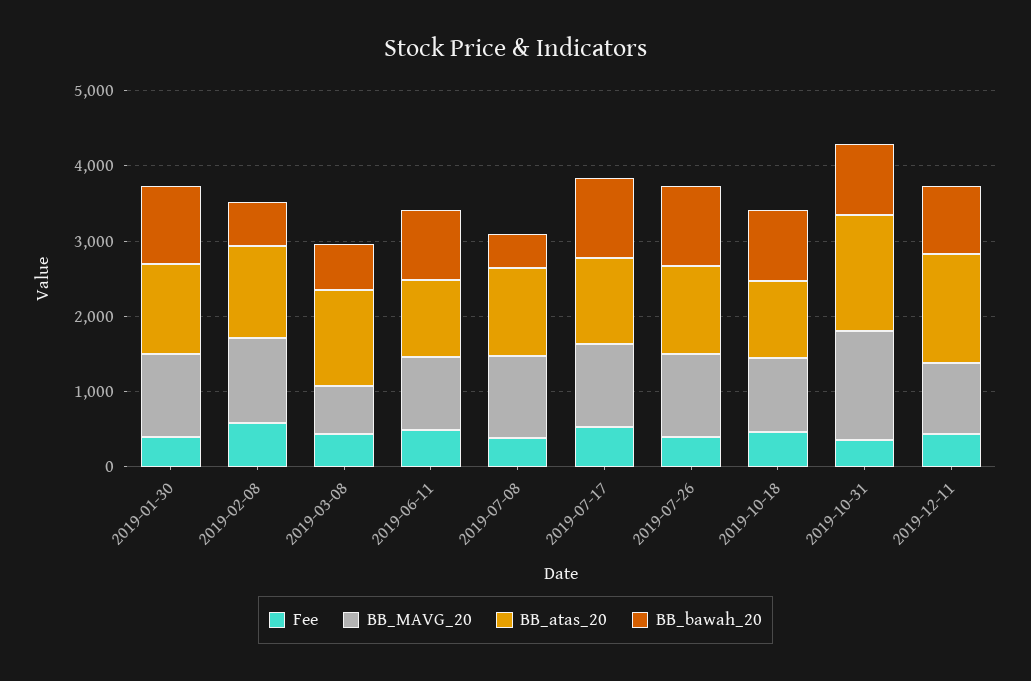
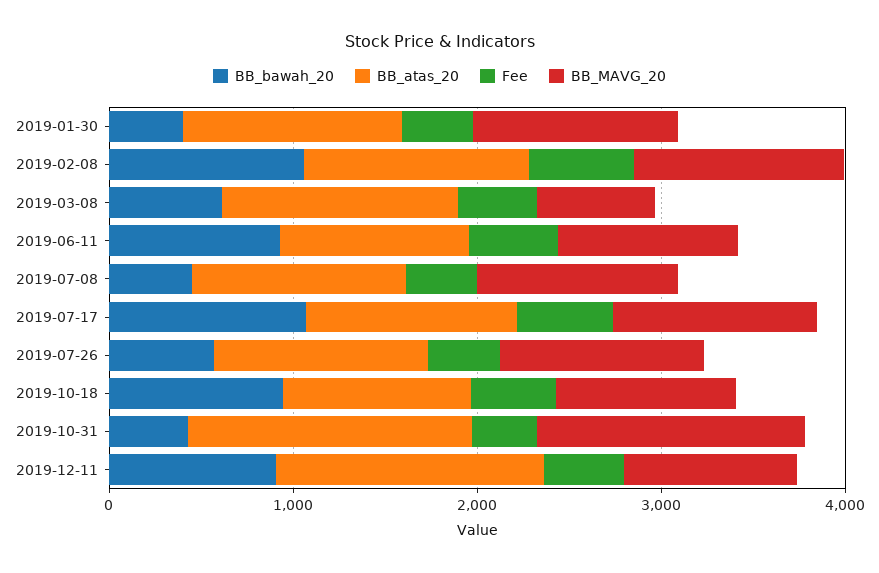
BB_bawah_20, 2019-01-30: 1000 -> 400
BB_bawah_20, 2019-02-08: 600 -> 1000
BB_bawah_20, 2019-07-26: 1000 -> 600
BB_bawah_20, 2019-10-31: 1000 -> 400

